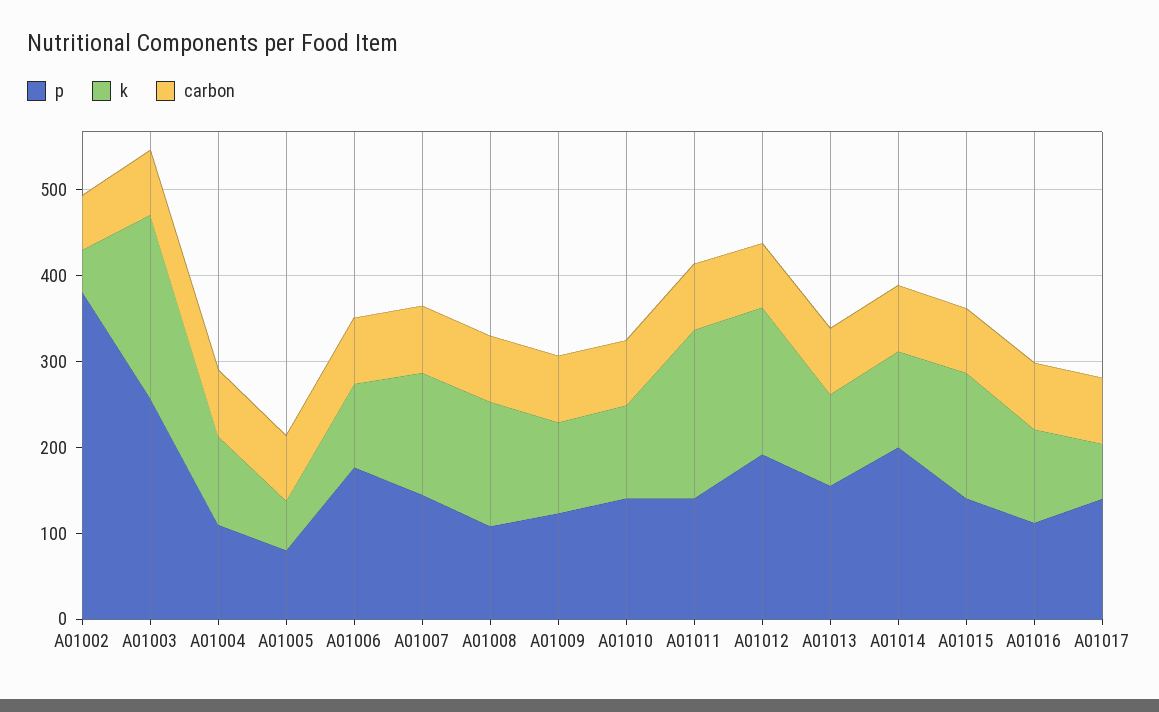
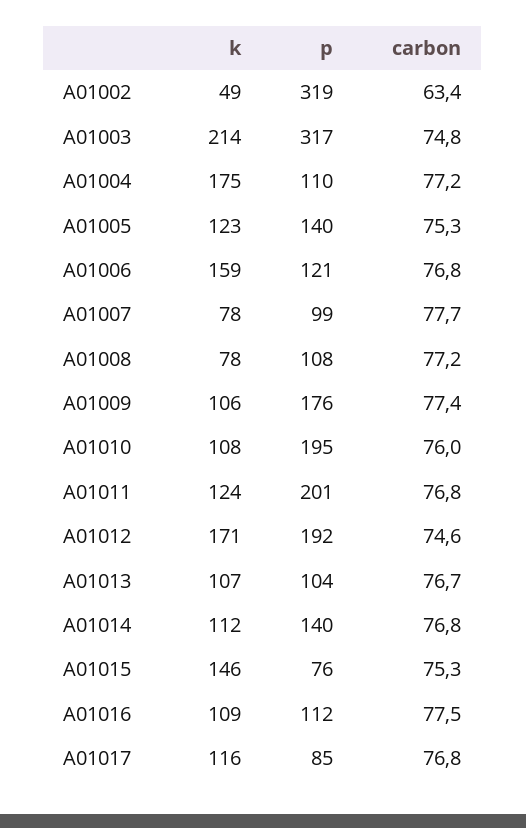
p, A01002: 380 -> 319
p, A01003: 260 -> 317
k, A01004: 100 -> 175
p, A01005: 80 -> 140
k, A01005: 60 -> 123
p, A01006: 180 -> 121
k, A01006: 100 -> 159
p, A01007: 140 -> 99
k, A01007: 140 -> 78
k, A01008: 140 -> 78
p, A01009: 120 -> 176
p, A01010: 140 -> 195
p, A01011: 140 -> 201
k, A01011: 200 -> 124
p, A01013: 160 -> 104
p, A01014: 200 -> 140
p, A01015: 140 -> 76
p, A01017: 140 -> 85
k, A01017: 60 -> 116

